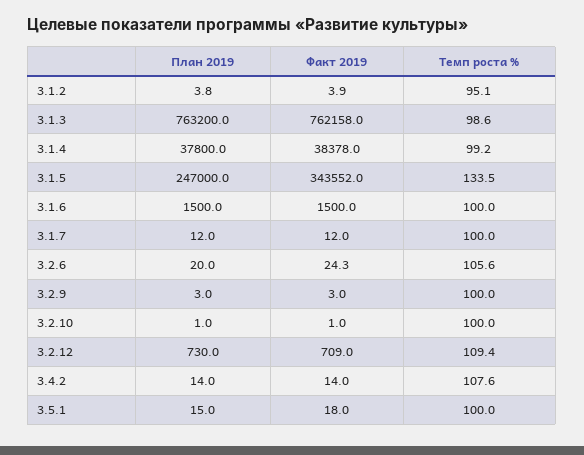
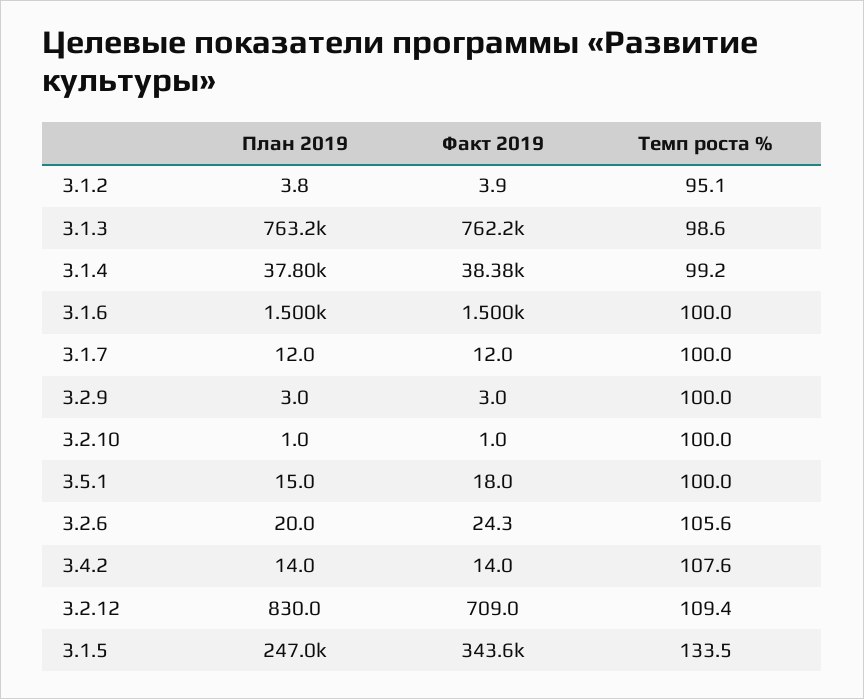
План 2019, 3.2.12: 730 -> 830

